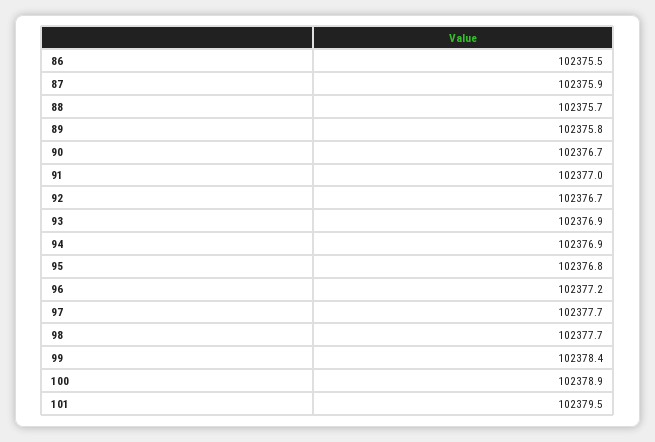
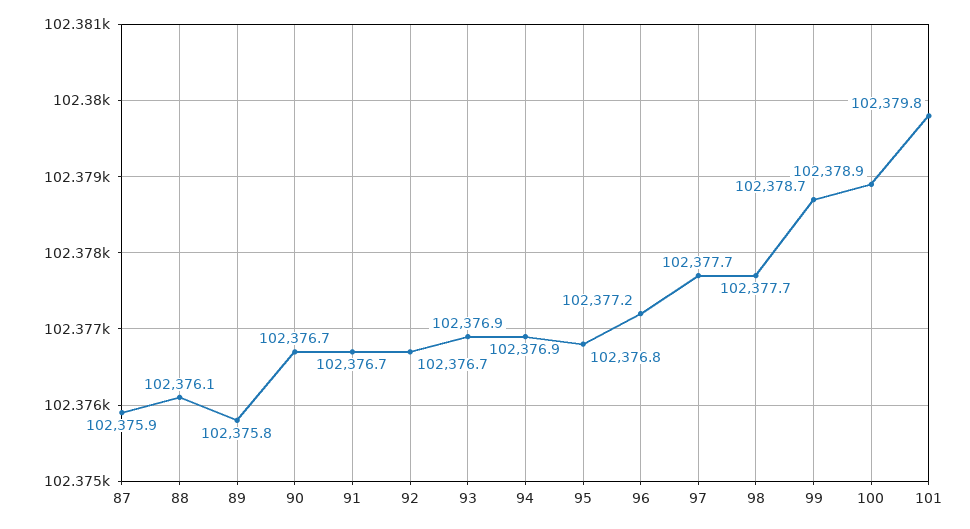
86: 102375.5 -> none
88: 102375.7 -> 102376.1
91: 102377 -> 102376.7
99: 102378.4 -> 102378.7
101: 102379.5 -> 102379.8

